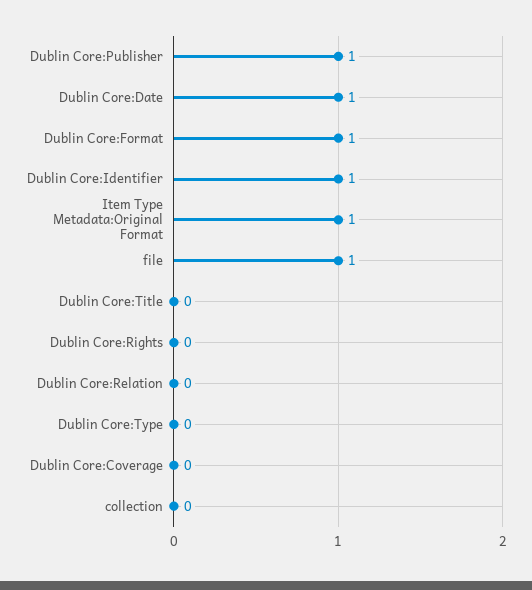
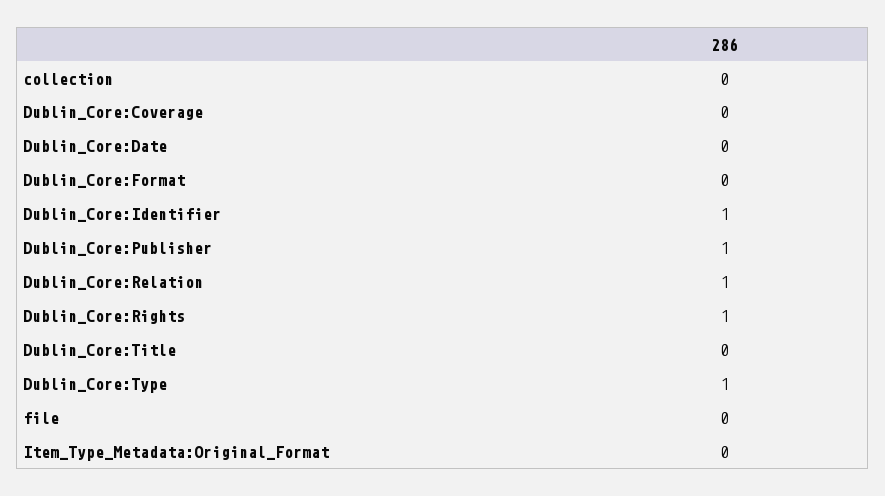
Dublin Core:Date: 1 -> 0
Dublin Core:Format: 1 -> 0
Item Type Metadata:Original Format: 1 -> 0
file: 1 -> 0
Dublin Core:Rights: 0 -> 1
Dublin Core:Relation: 0 -> 1
Dublin Core:Type: 0 -> 1

